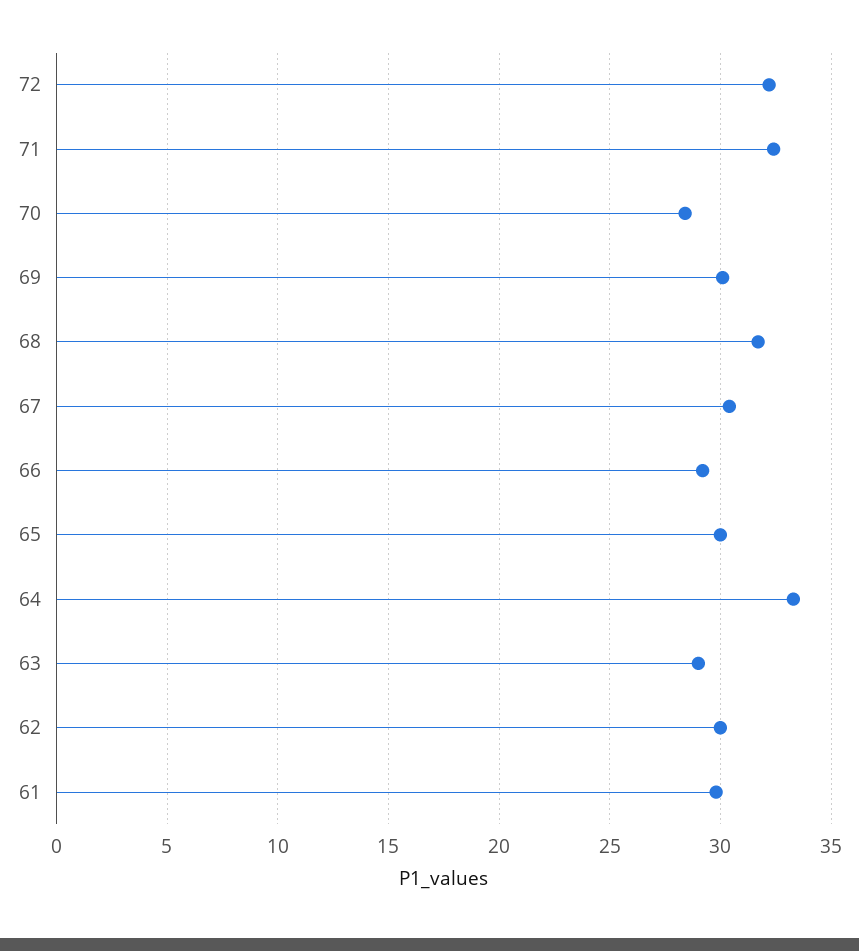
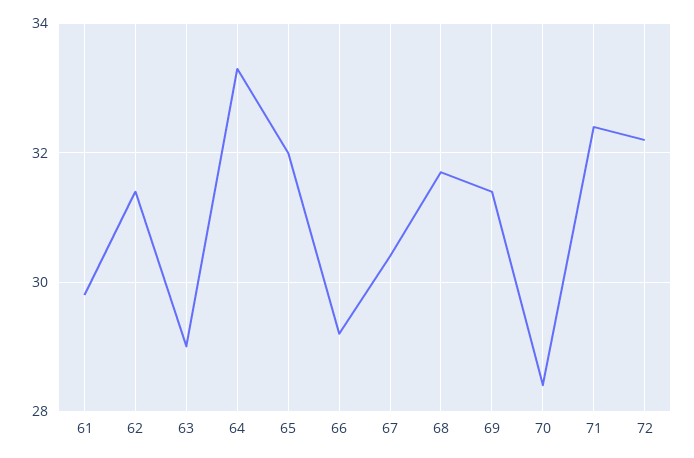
69: 30 -> 31.5
65: 30 -> 32
62: 30 -> 31.5

